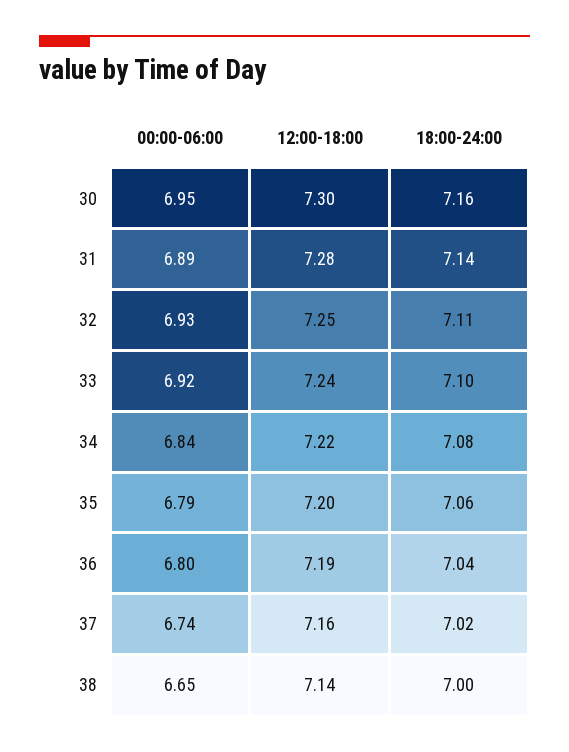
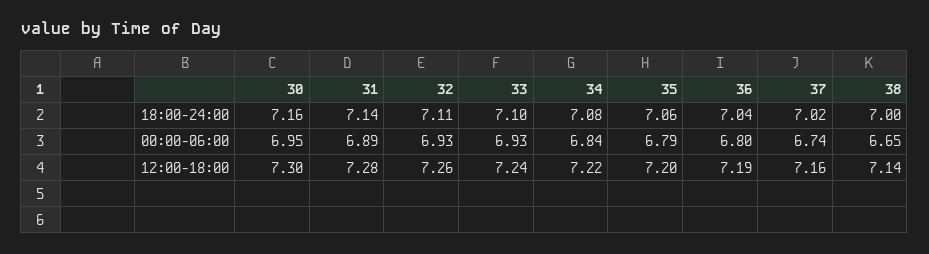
12:00-18:00, 32: 7.25 -> 7.26
00:00-06:00, 33: 6.92 -> 6.93

